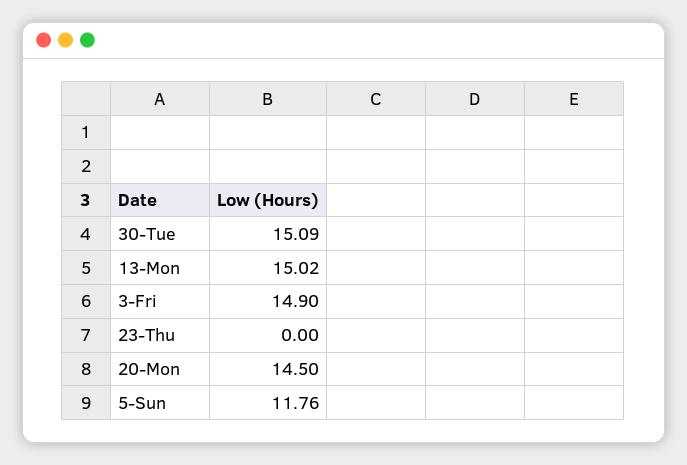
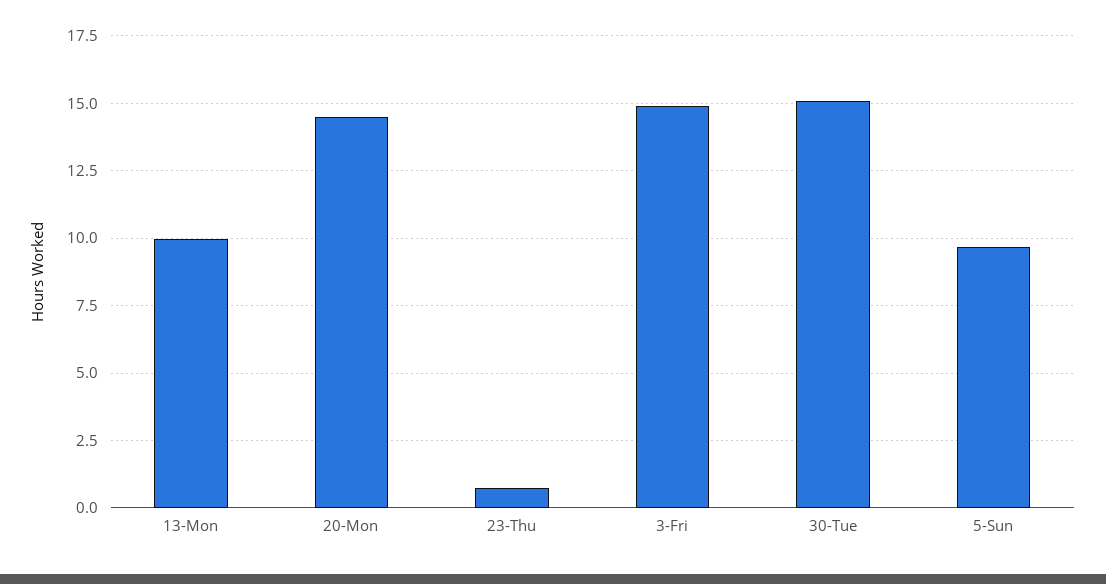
13-Mon: 15.02 -> 10
23-Thu: 0 -> 0.75
5-Sun: 11.76 -> 9.75

